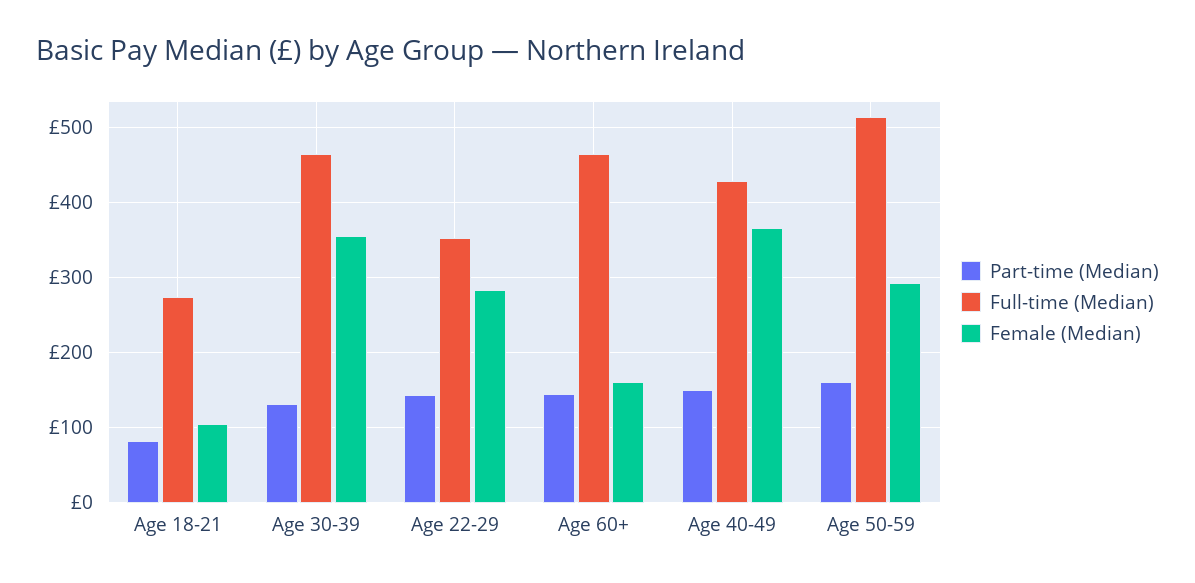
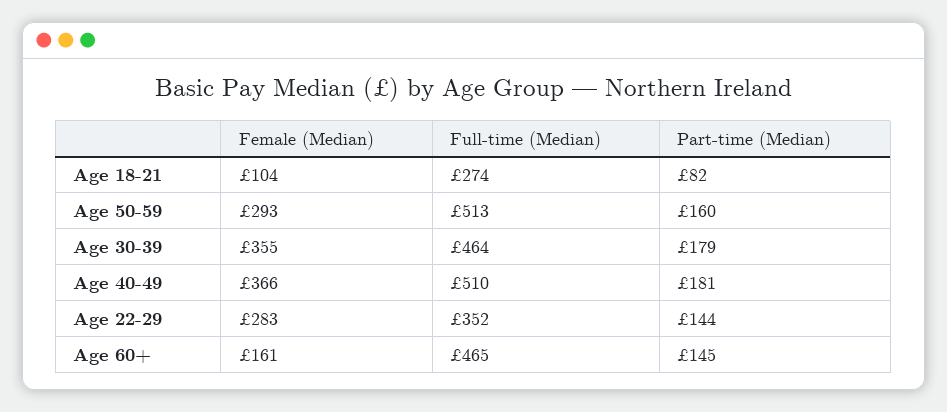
Part-time (Median), Age 30-39: 130 -> 179
Part-time (Median), Age 40-49: 150 -> 181
Full-time (Median), Age 40-49: 430 -> 510

